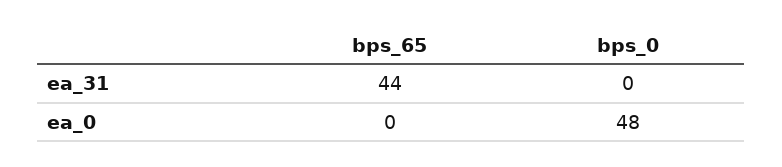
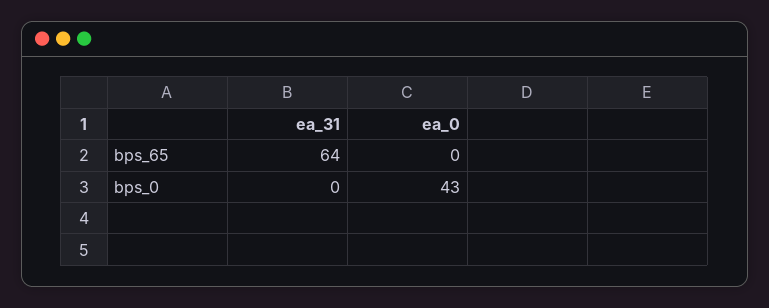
bps_65, ea_31: 44 -> 64
bps_0, ea_0: 48 -> 43

